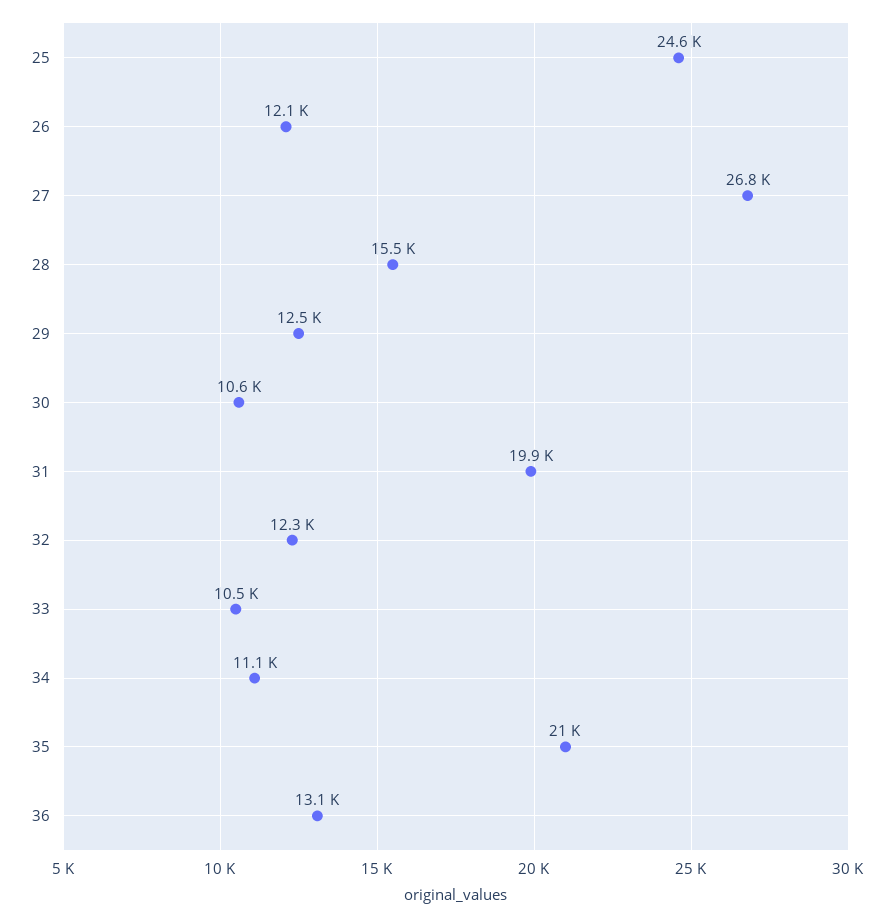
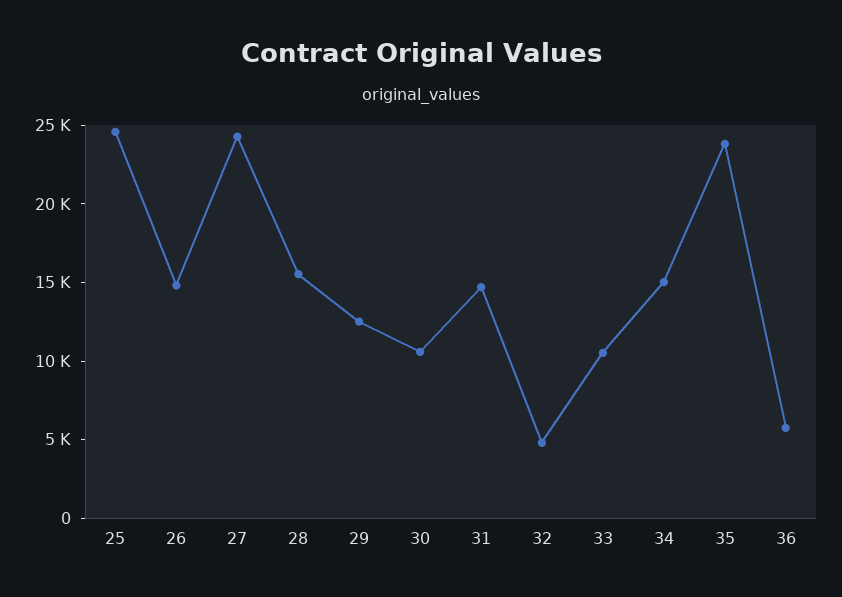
26: 12100 -> 15000
27: 26800 -> 24000
31: 19900 -> 15000
32: 12300 -> 5000
34: 11100 -> 15000
35: 21000 -> 24000
36: 13100 -> 6000

